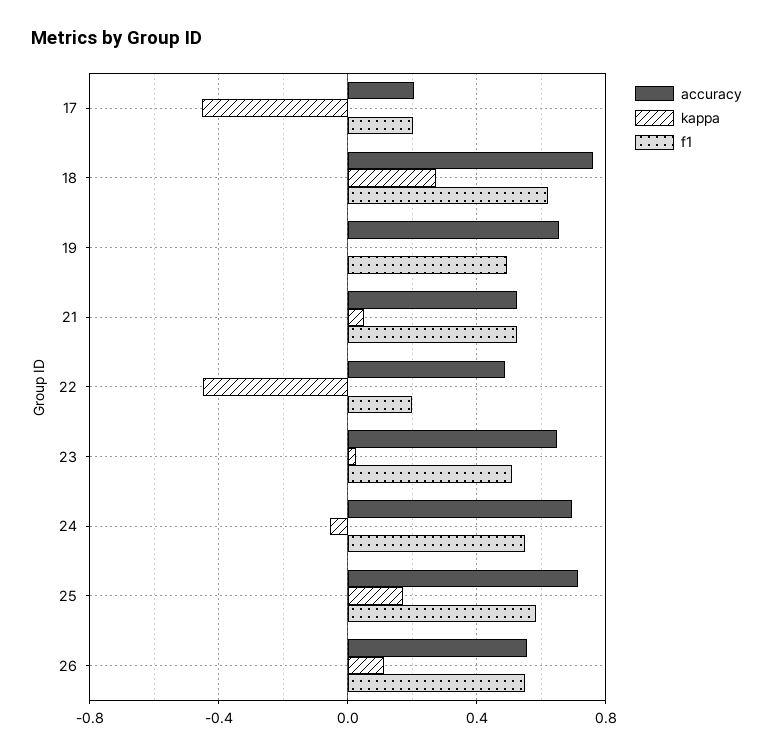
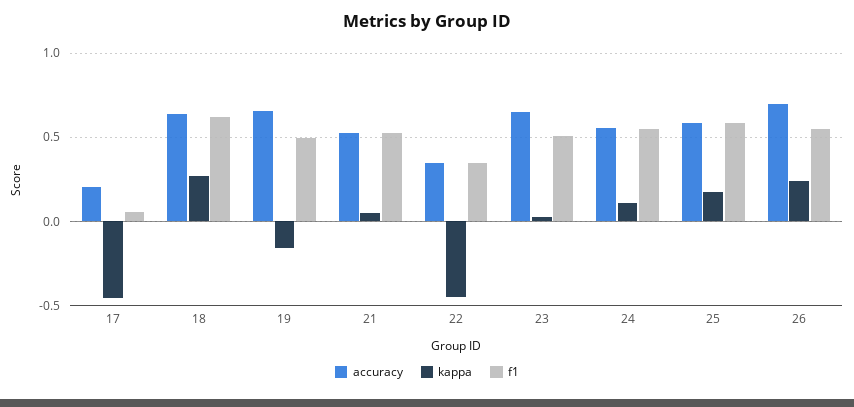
f1, 17: 0.2 -> 0.05
accuracy, 18: 0.75 -> 0.65
kappa, 19: 0 -> -0.15
accuracy, 22: 0.5 -> 0.35
f1, 22: 0.2 -> 0.35
accuracy, 24: 0.7 -> 0.55
kappa, 24: -0.05 -> 0.1
accuracy, 25: 0.7 -> 0.6
accuracy, 26: 0.55 -> 0.7
kappa, 26: 0.1 -> 0.25

